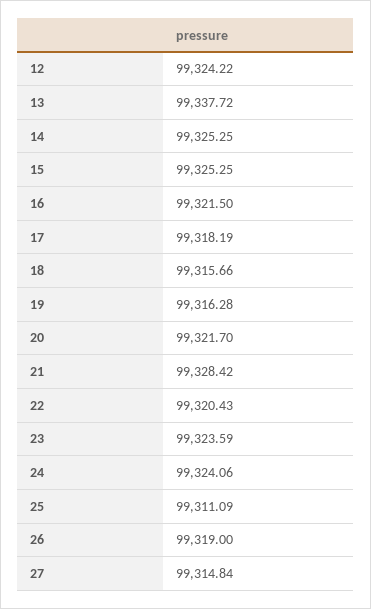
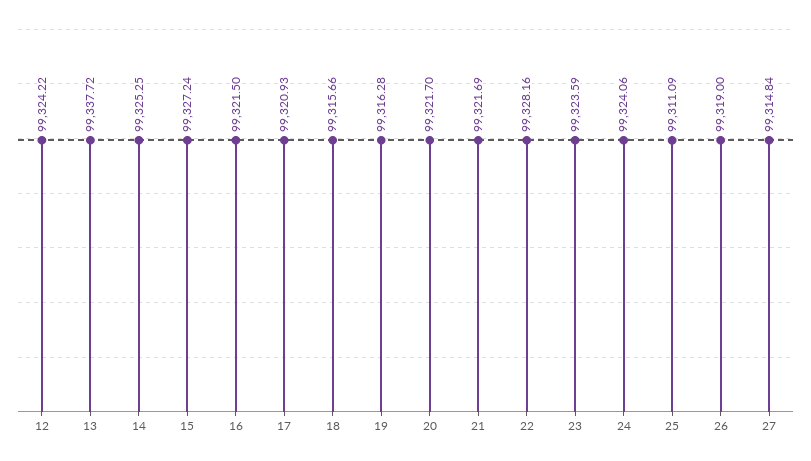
15: 99325.25 -> 99327.24
17: 99318.19 -> 99320.93
21: 99328.42 -> 99321.69
22: 99320.43 -> 99328.16

